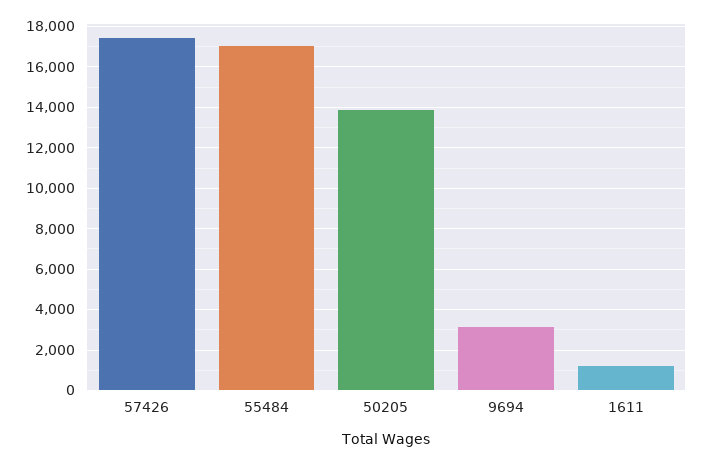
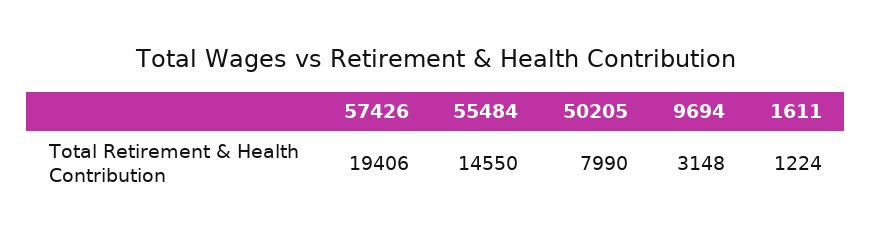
57426: 17500 -> 19406
55484: 17000 -> 14550
50205: 14000 -> 7990

